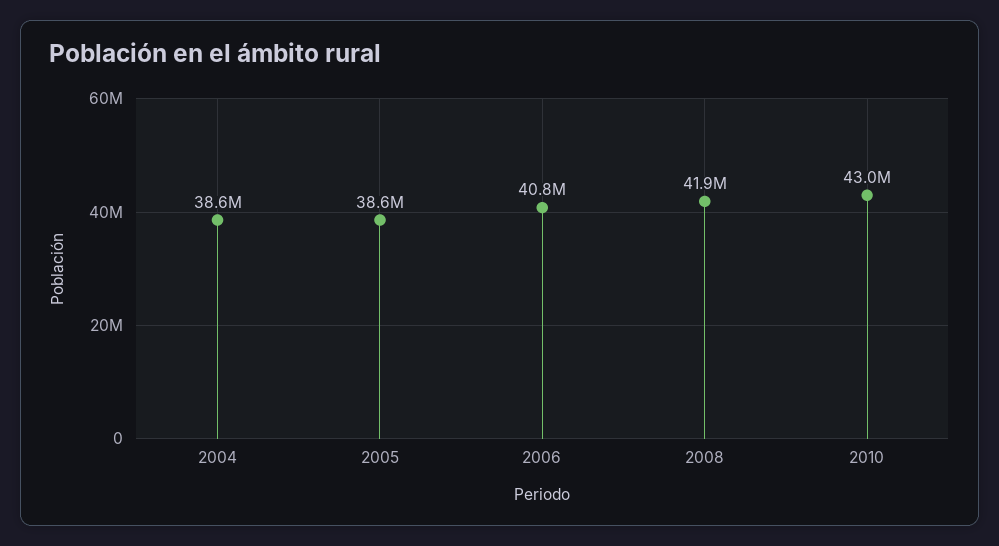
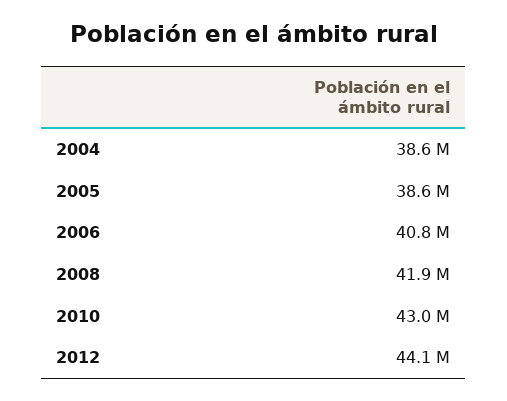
2012: none -> 44100000

